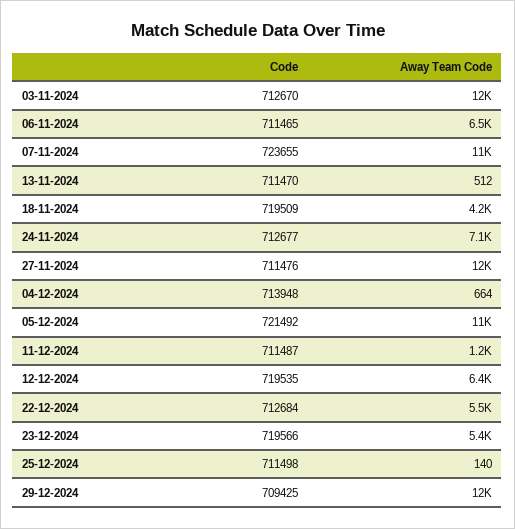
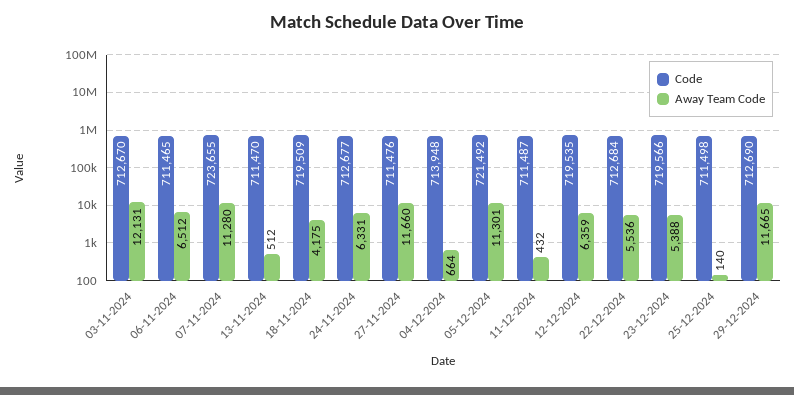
Away Team Code, 24-11-2024: 7100 -> 6331
Away Team Code, 11-12-2024: 1200 -> 432
Code, 29-12-2024: 709425 -> 712690

